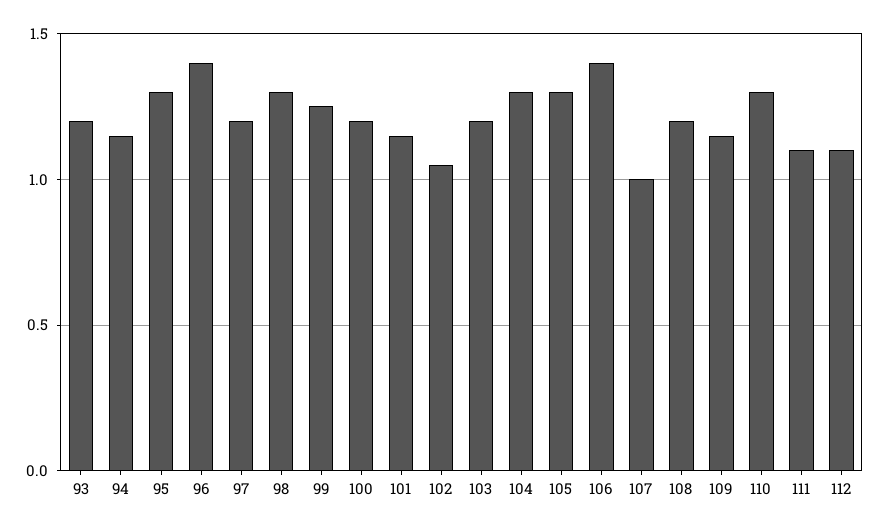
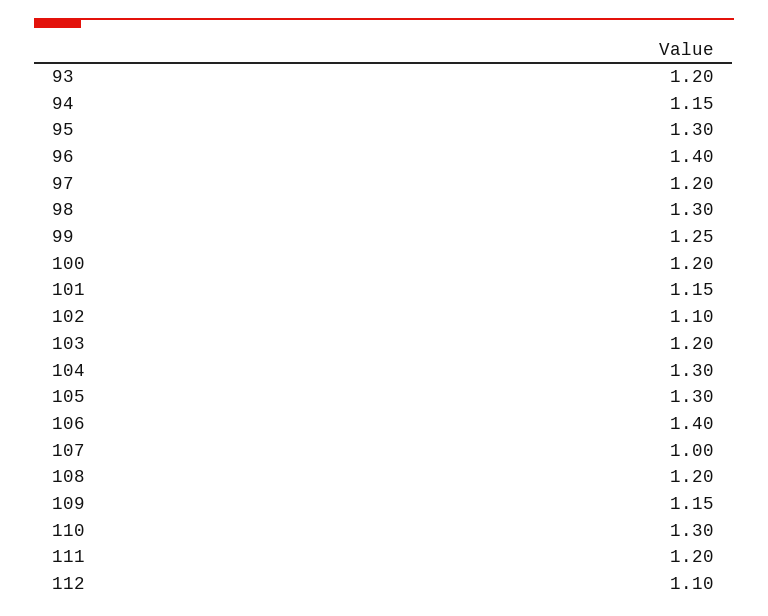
102: 1.05 -> 1.1
111: 1.1 -> 1.2

